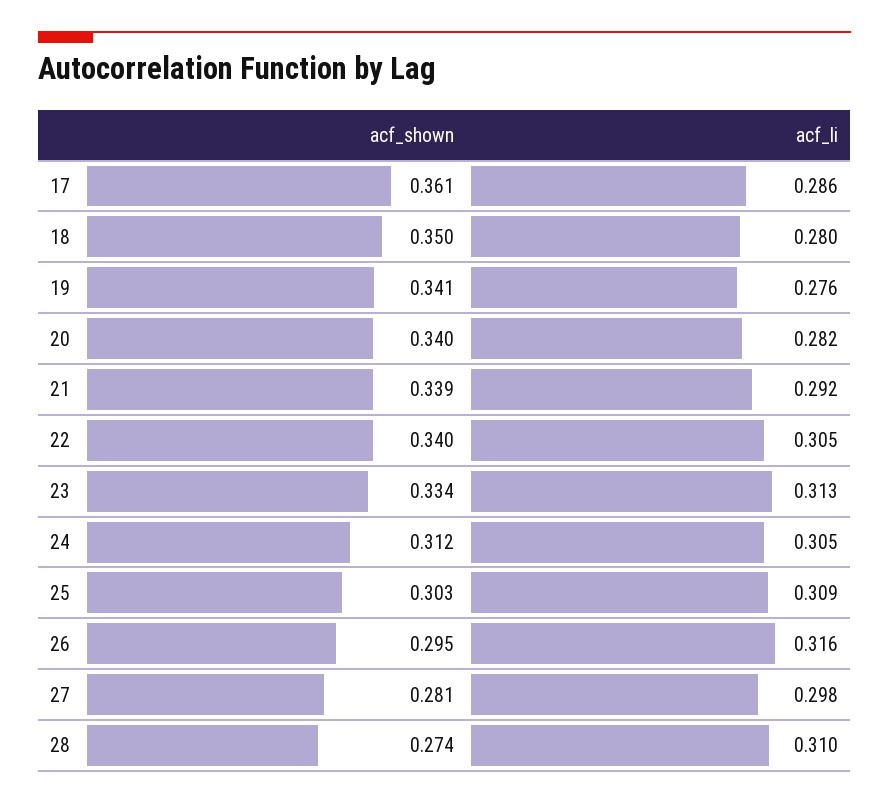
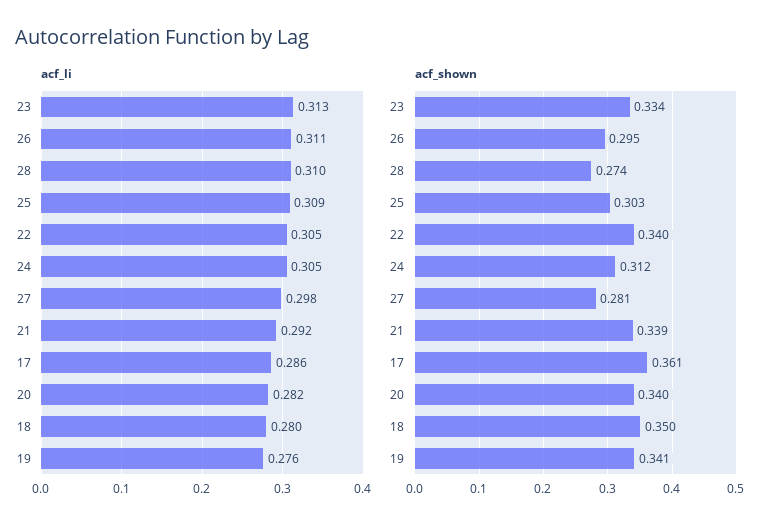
acf_li, 26: 0.316 -> 0.311

